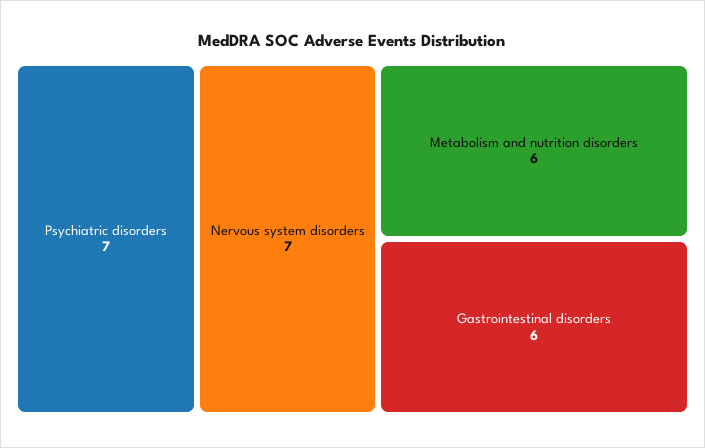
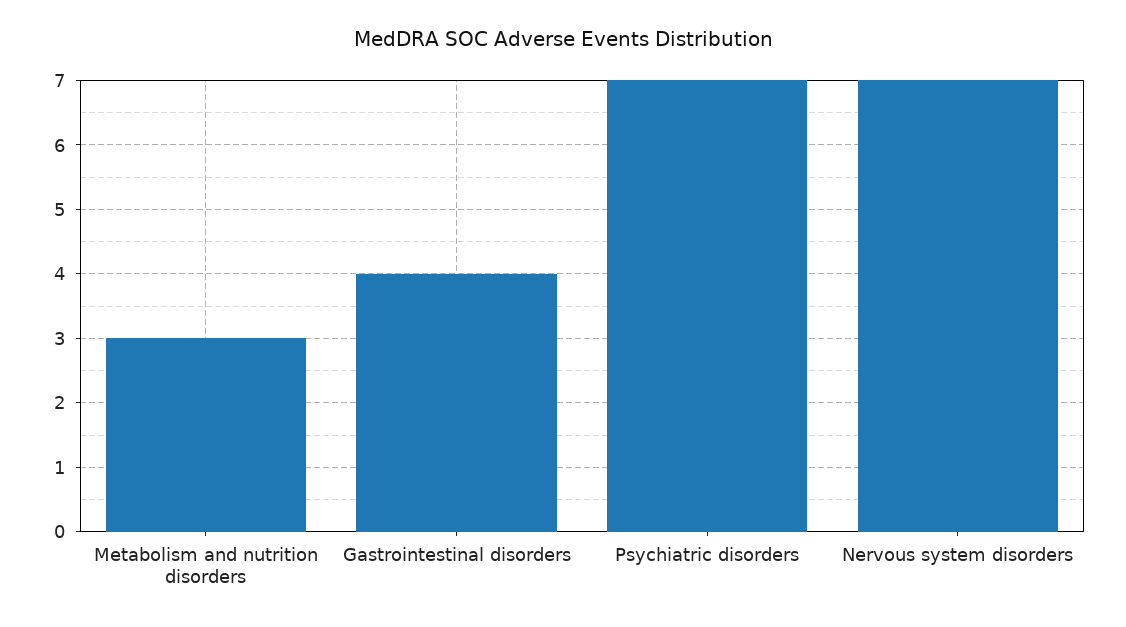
Metabolism and nutrition disorders: 6 -> 3
Gastrointestinal disorders: 6 -> 4

